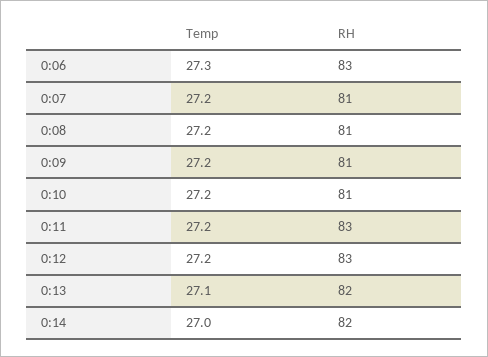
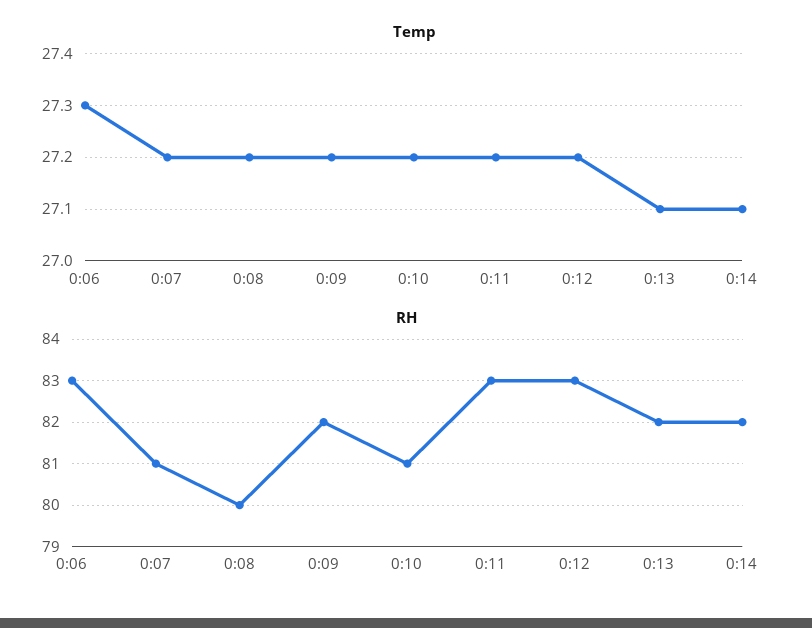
RH, 0:08: 81 -> 80
RH, 0:09: 81 -> 82
Temp, 0:14: 27 -> 27.1

